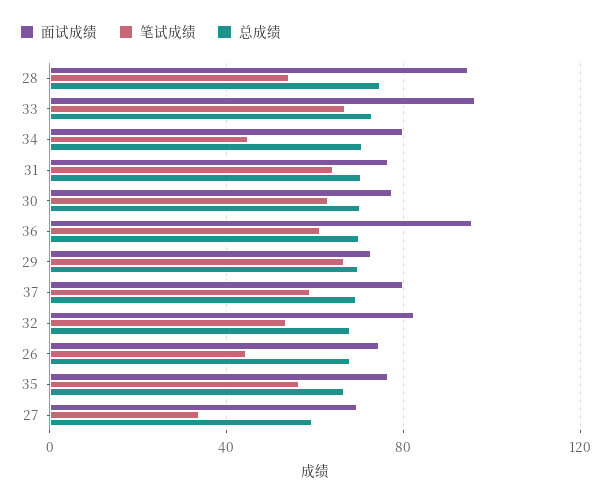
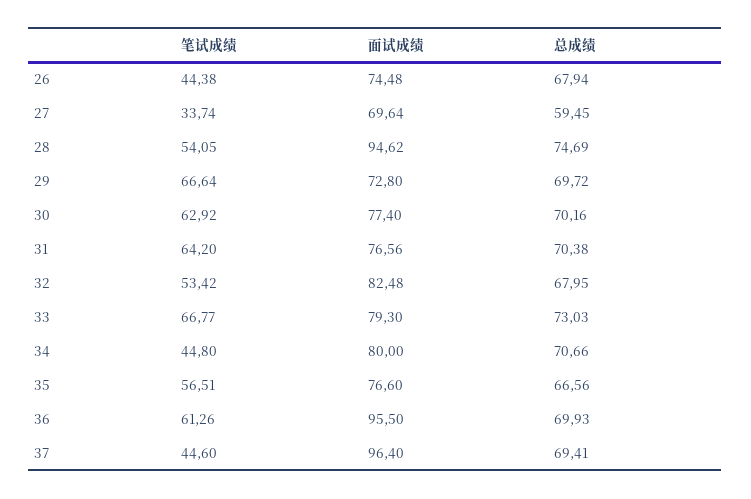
面试成绩, 33: 95 -> 79.3
面试成绩, 37: 80 -> 96.4
笔试成绩, 37: 60 -> 44.6

